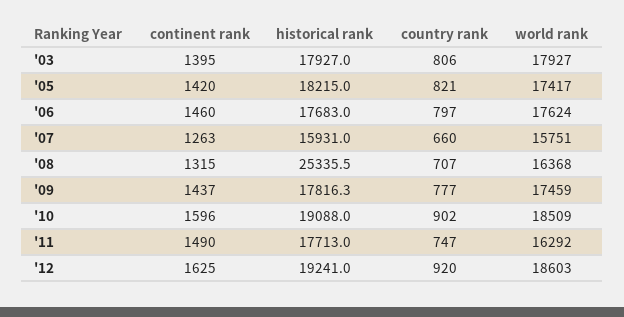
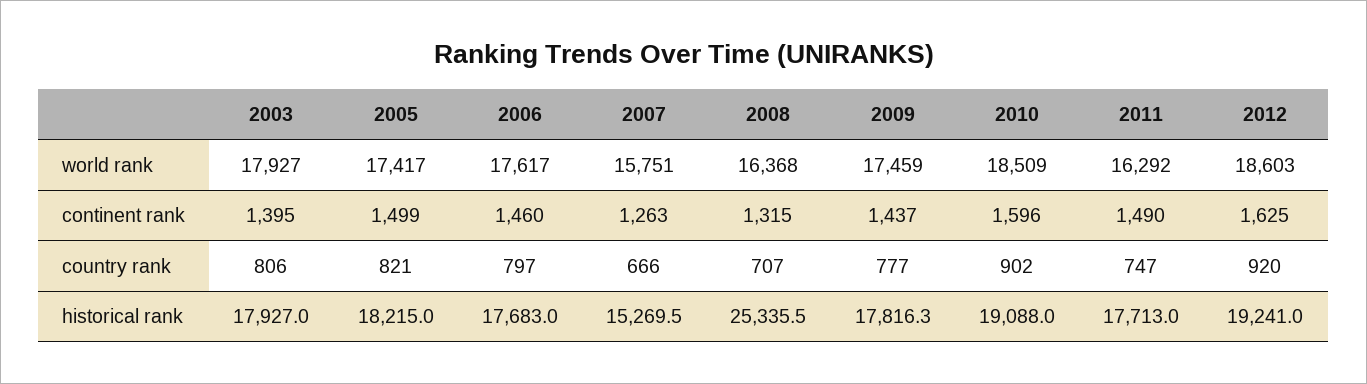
continent rank, '05: 1420 -> 1499
world rank, '06: 17624 -> 17617
historical rank, '07: 15931 -> 15269.5
country rank, '07: 660 -> 666

